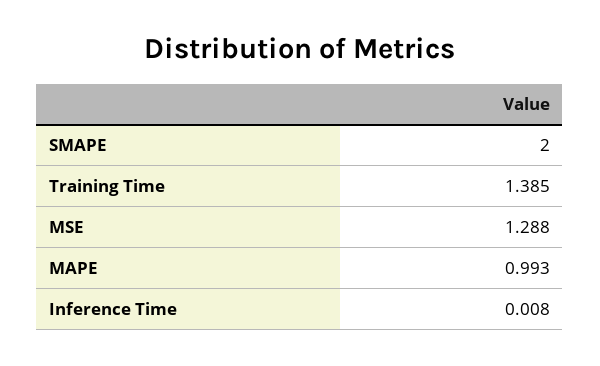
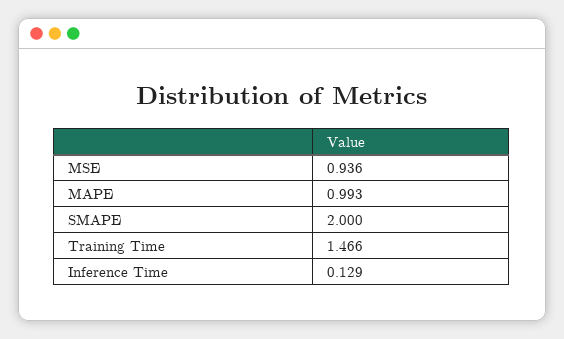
Training Time: 1.385 -> 1.466
MSE: 1.288 -> 0.936
Inference Time: 0.008 -> 0.129

